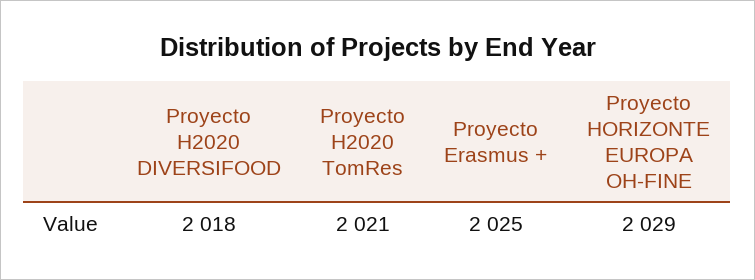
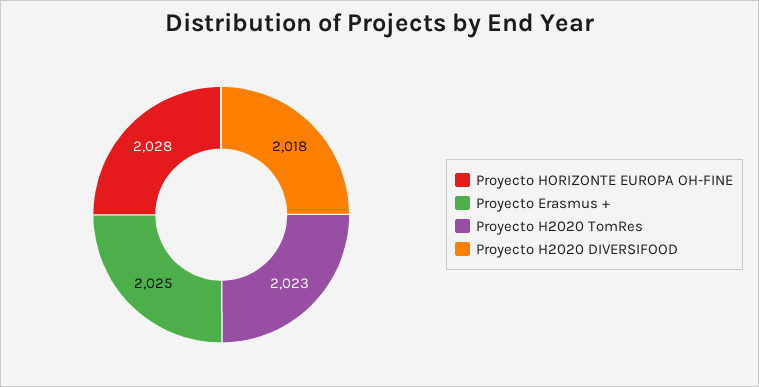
Proyecto H2020 TomRes: 2021 -> 2023
Proyecto HORIZONTE EUROPA OH-FINE: 2029 -> 2028

